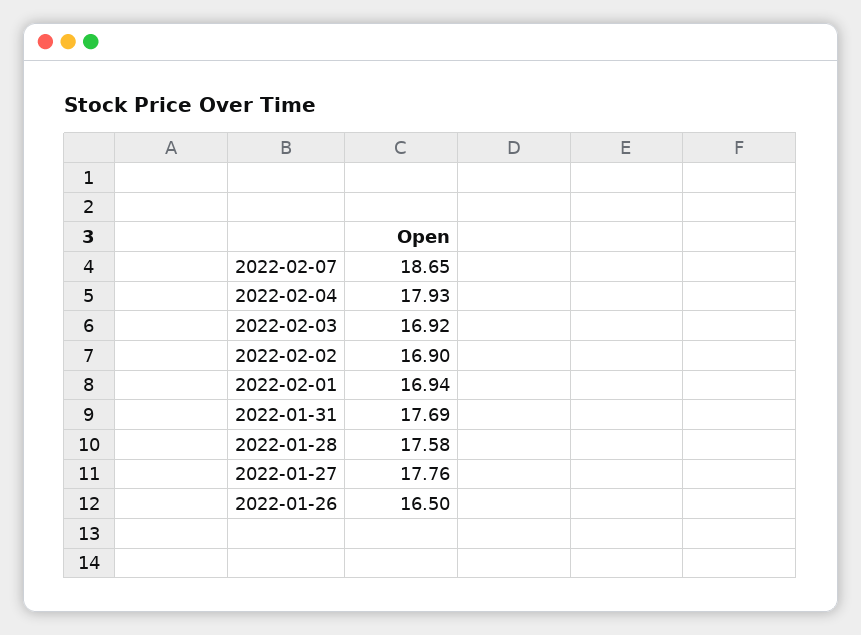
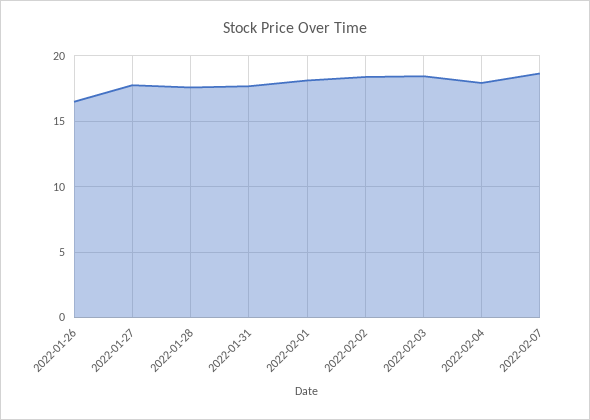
2022-02-03: 16.92 -> 18.5
2022-02-02: 16.9 -> 18.5
2022-02-01: 16.94 -> 18

